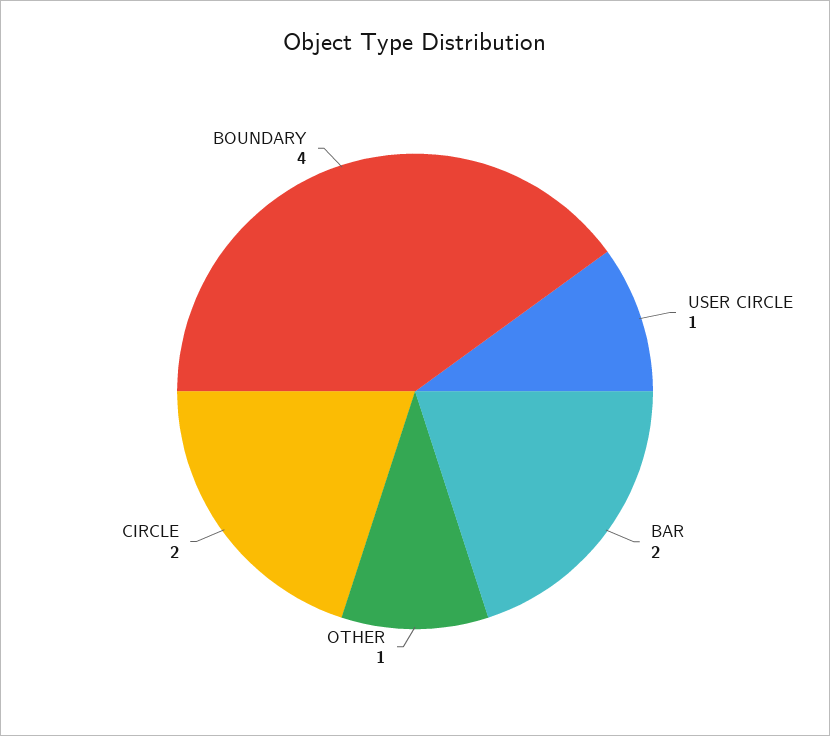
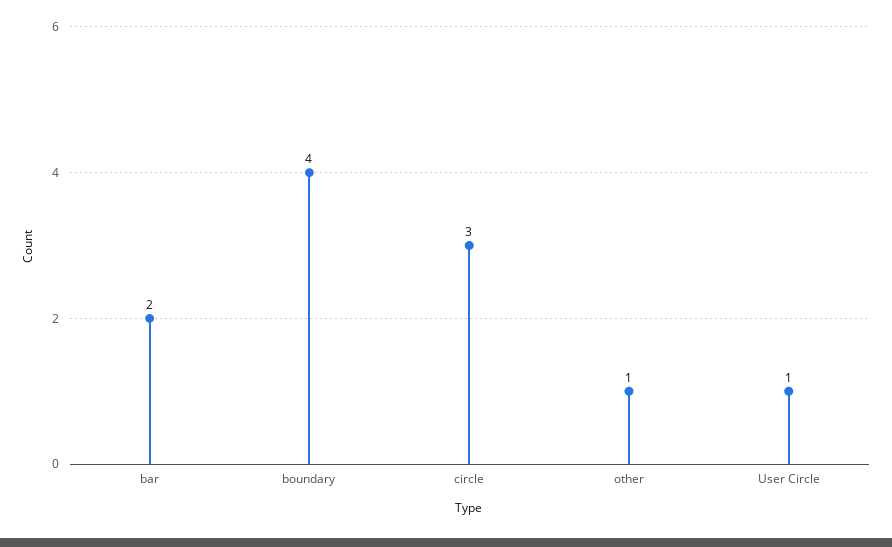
CIRCLE: 2 -> 3

